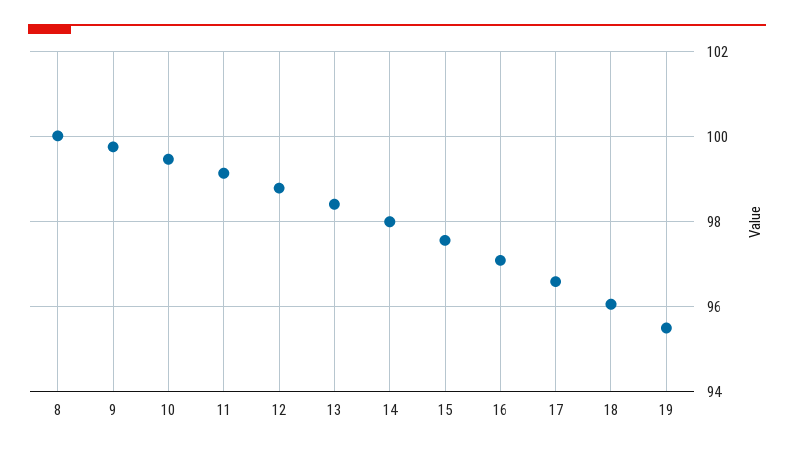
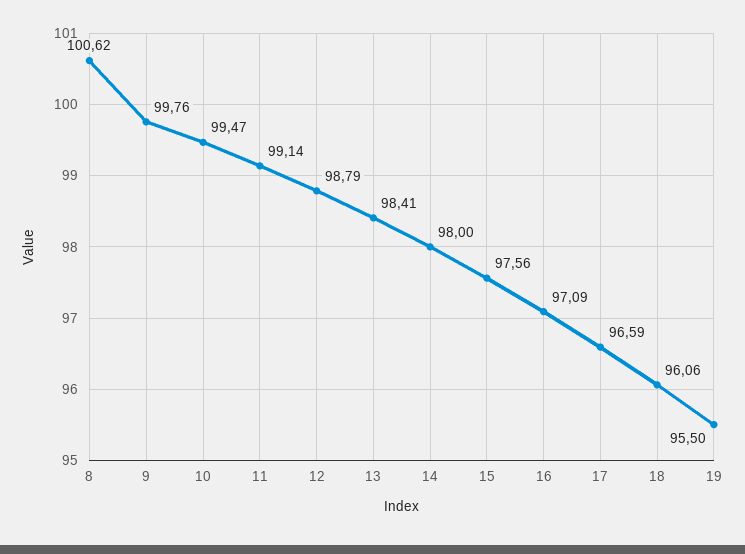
8: 100 -> 100.62

